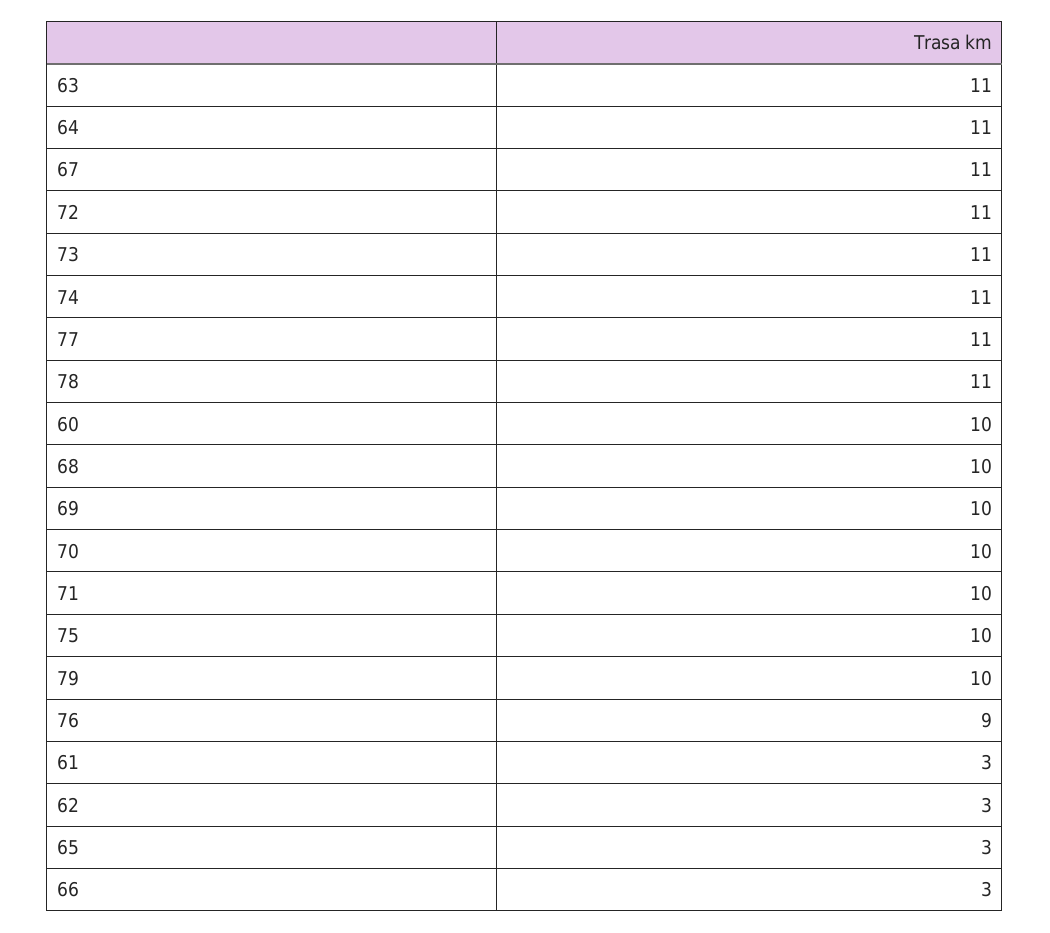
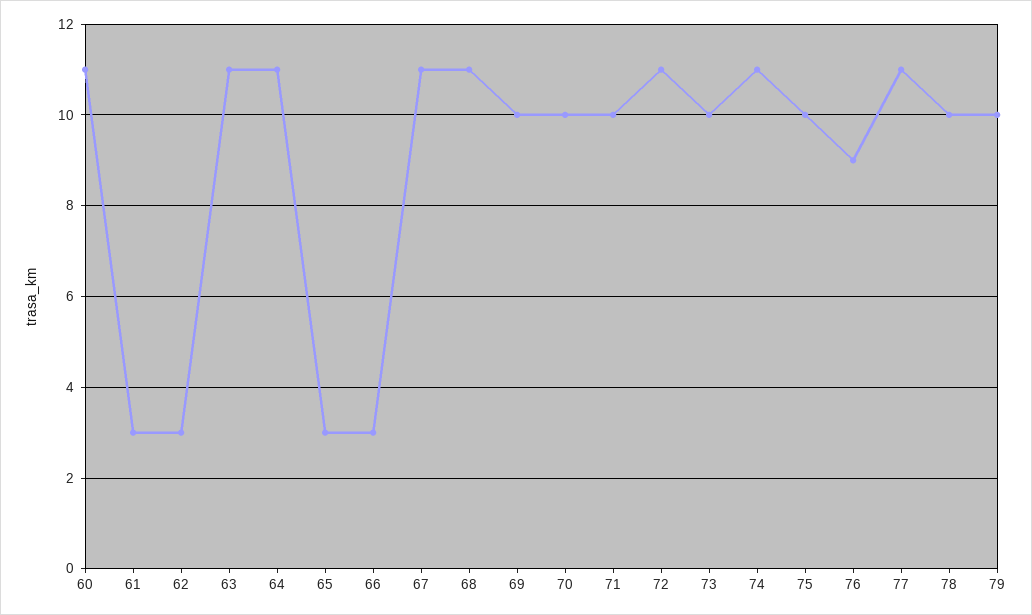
73: 11 -> 10
78: 11 -> 10
60: 10 -> 11
68: 10 -> 11

